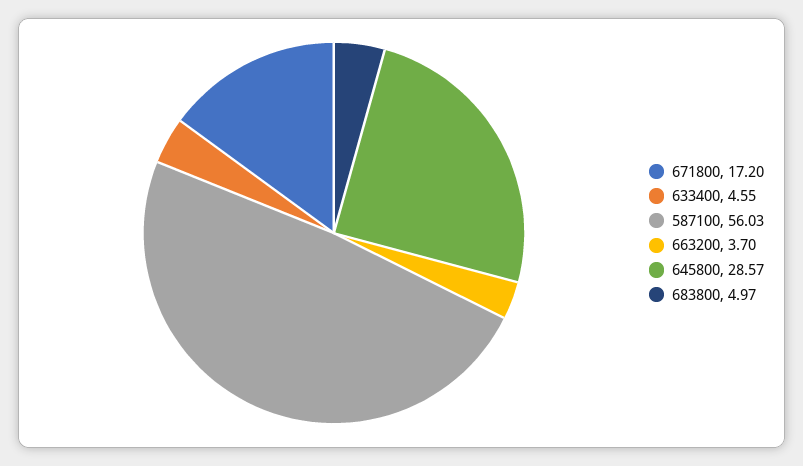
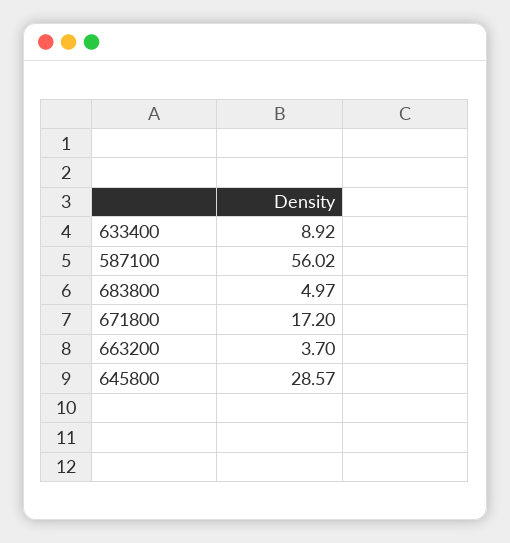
633400: 4.55 -> 8.92
587100: 56.03 -> 56.02

